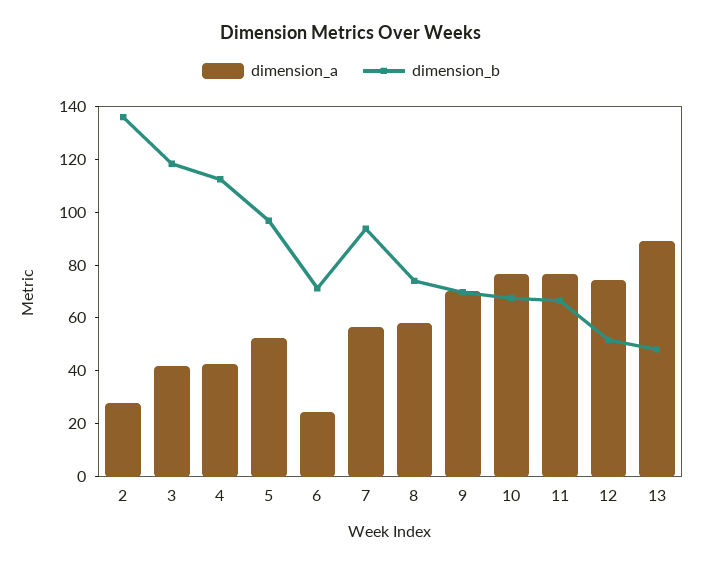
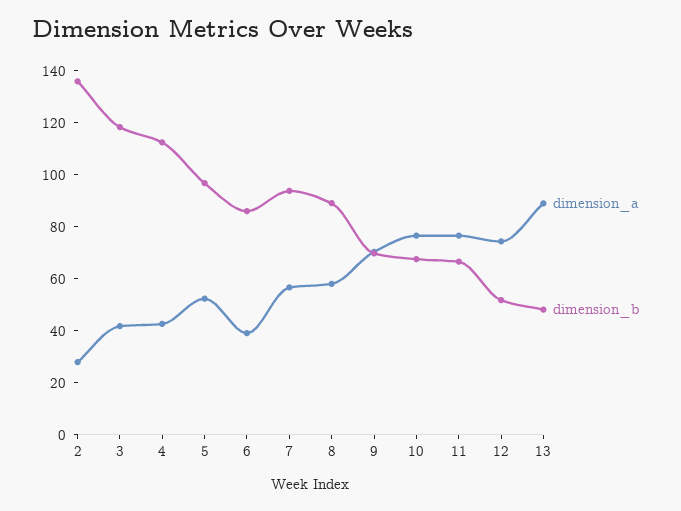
dimension_a, 6: 25 -> 40
dimension_b, 6: 70 -> 85
dimension_b, 8: 75 -> 90

